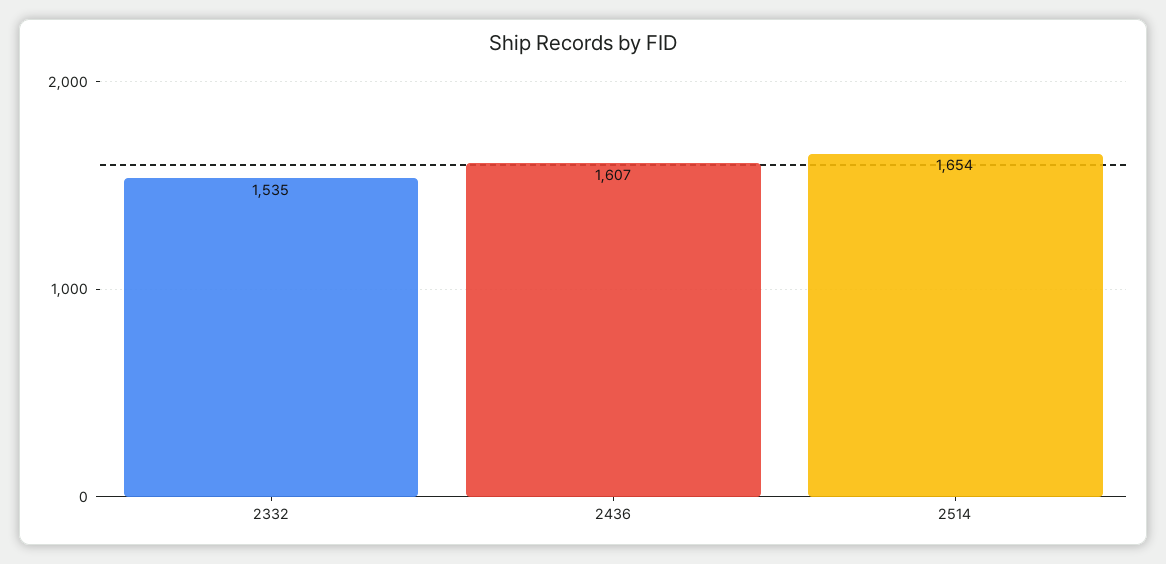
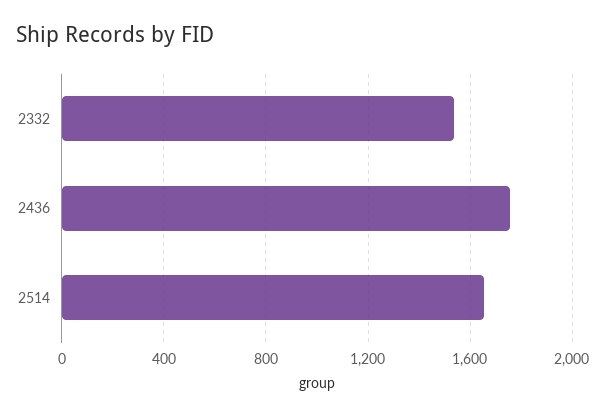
2436: 1607 -> 1750

